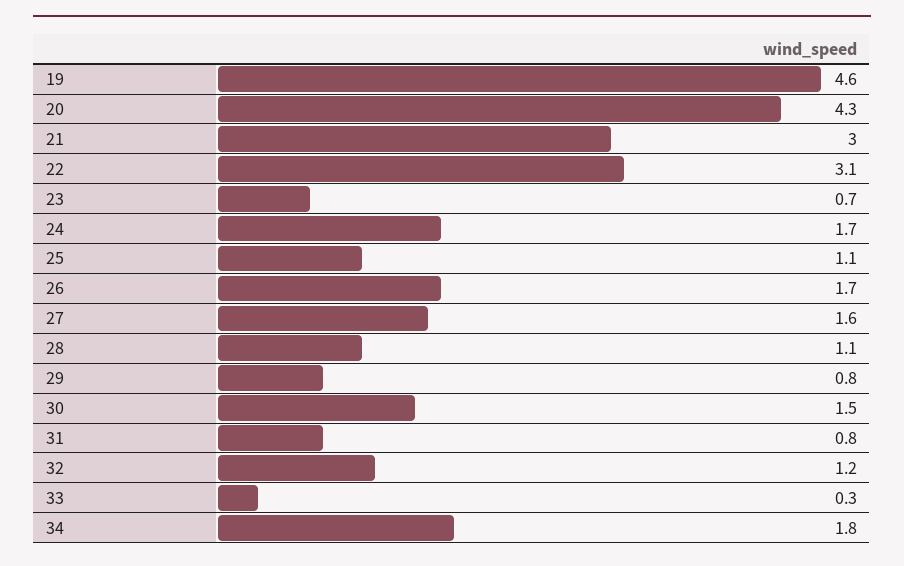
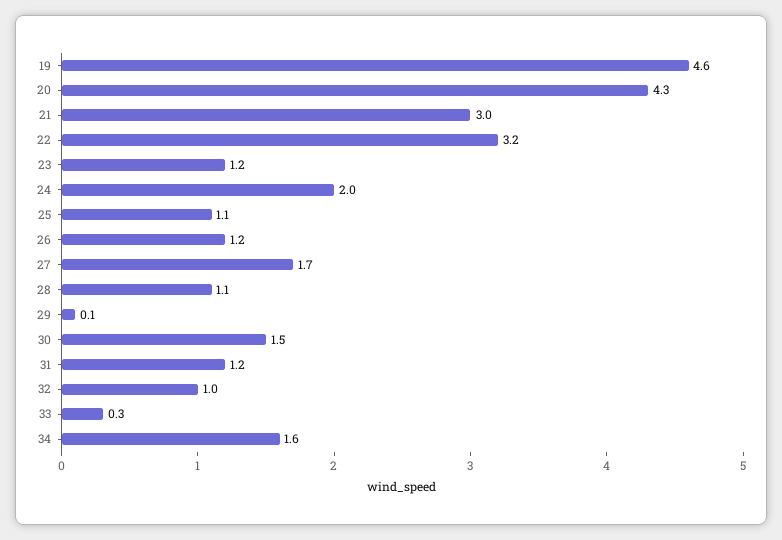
22: 3.1 -> 3.2
23: 0.7 -> 1.2
24: 1.7 -> 2
26: 1.7 -> 1.2
27: 1.6 -> 1.7
29: 0.8 -> 0.1
31: 0.8 -> 1.2
32: 1.2 -> 1
34: 1.8 -> 1.6

